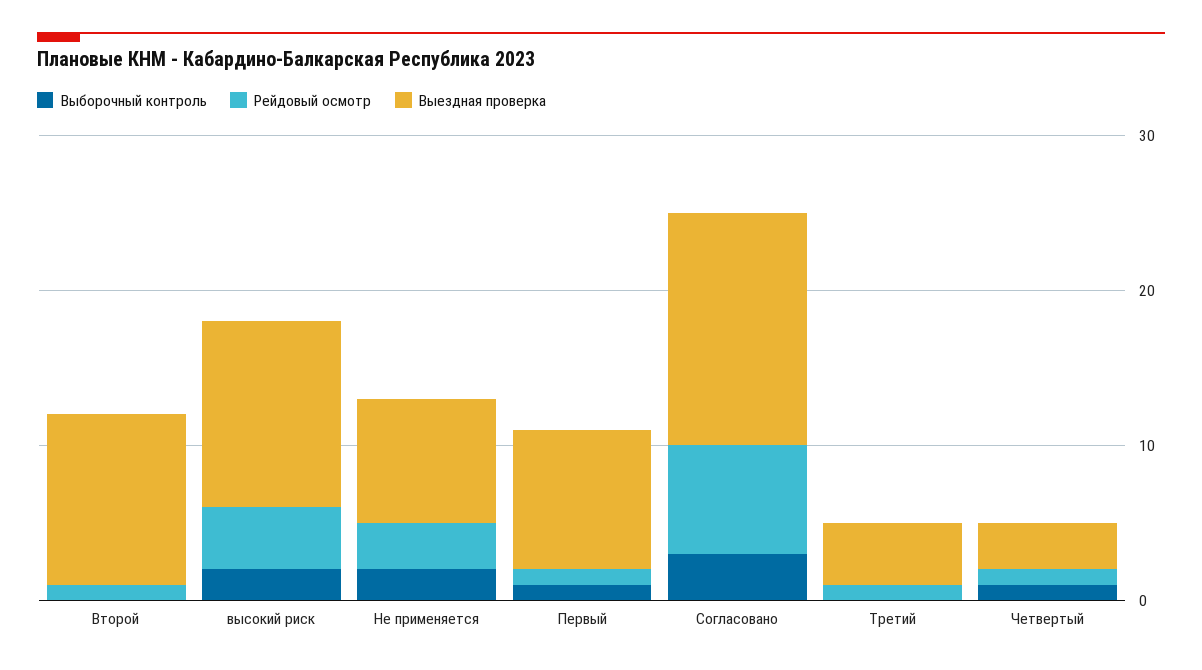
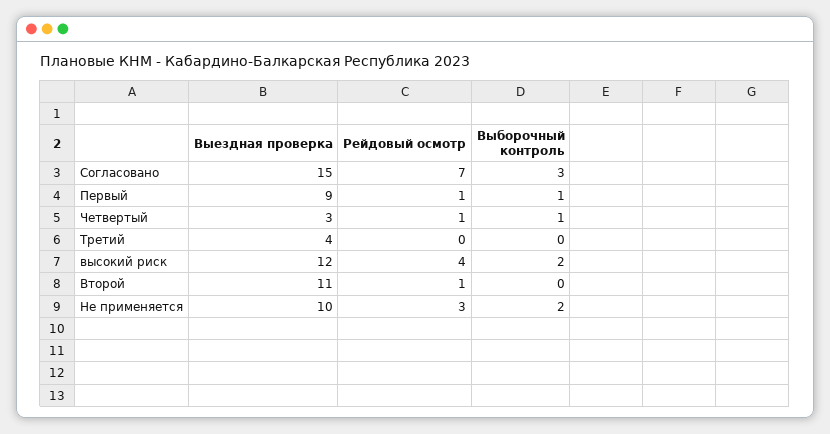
Выездная проверка, Не применяется: 8 -> 10
Рейдовый осмотр, Третий: 1 -> 0

